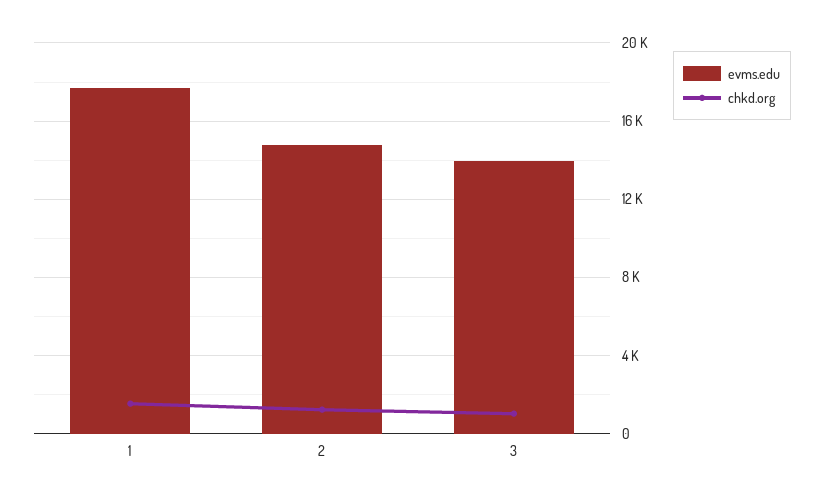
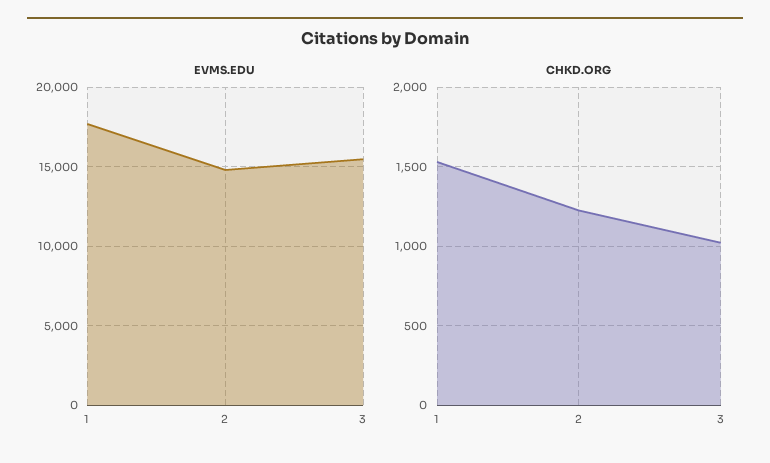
evms.edu, 3: 14000 -> 15500

